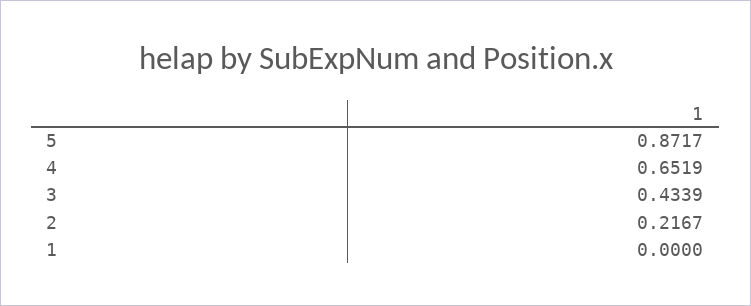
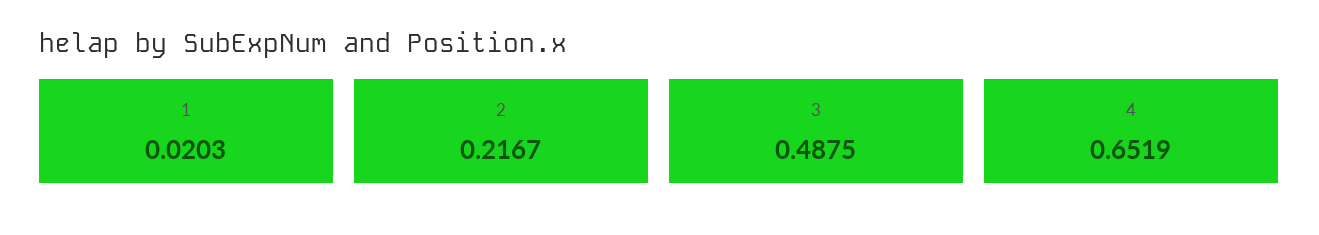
5: 0.8717 -> none
3: 0.4339 -> 0.4875
1: 0 -> 0.0203

